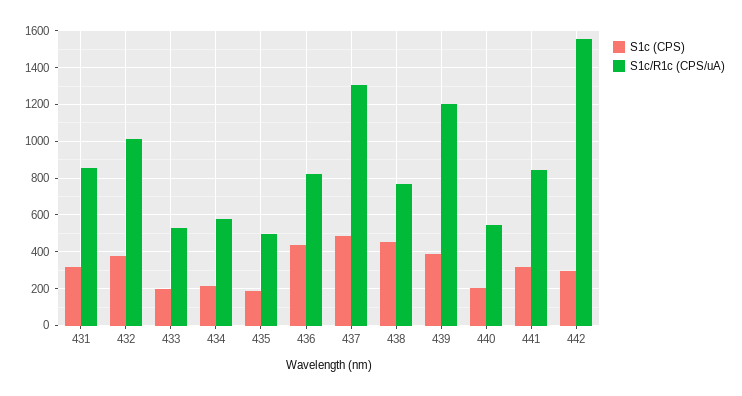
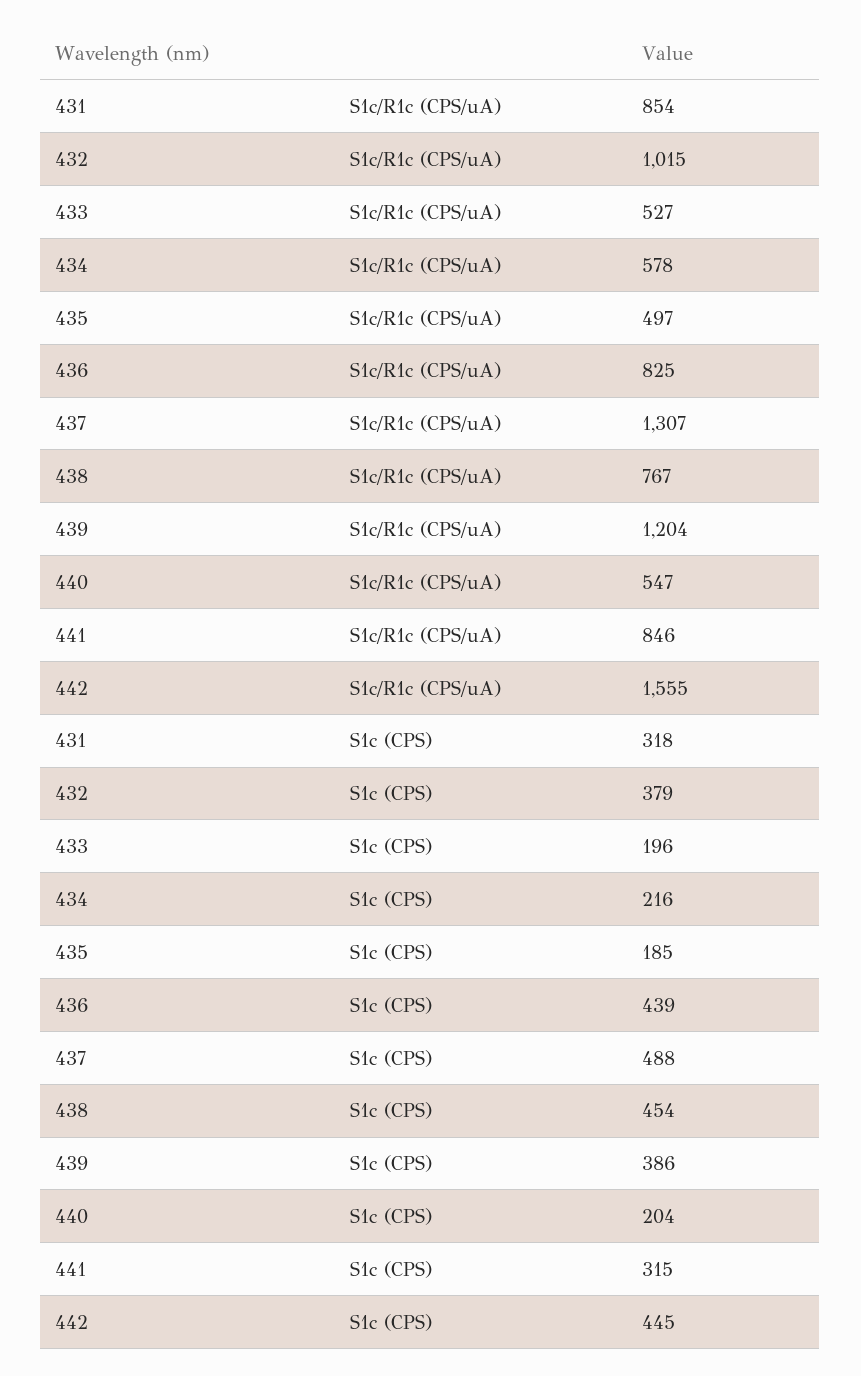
S1c (CPS), 442: 300 -> 445

